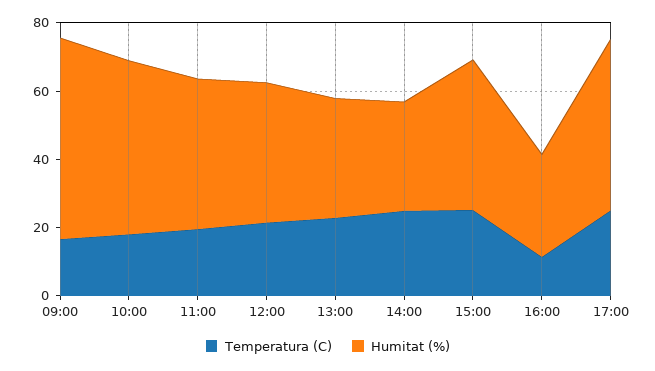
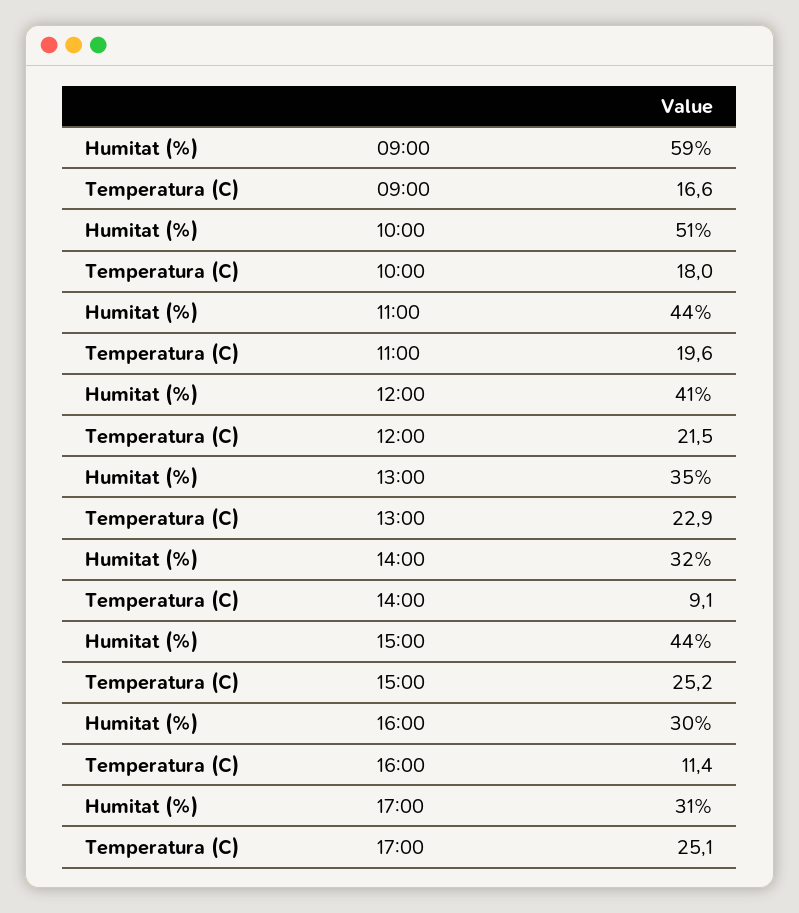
Temperatura (C), 14:00: 25 -> 9.1
Humitat (%), 17:00: 50 -> 31

